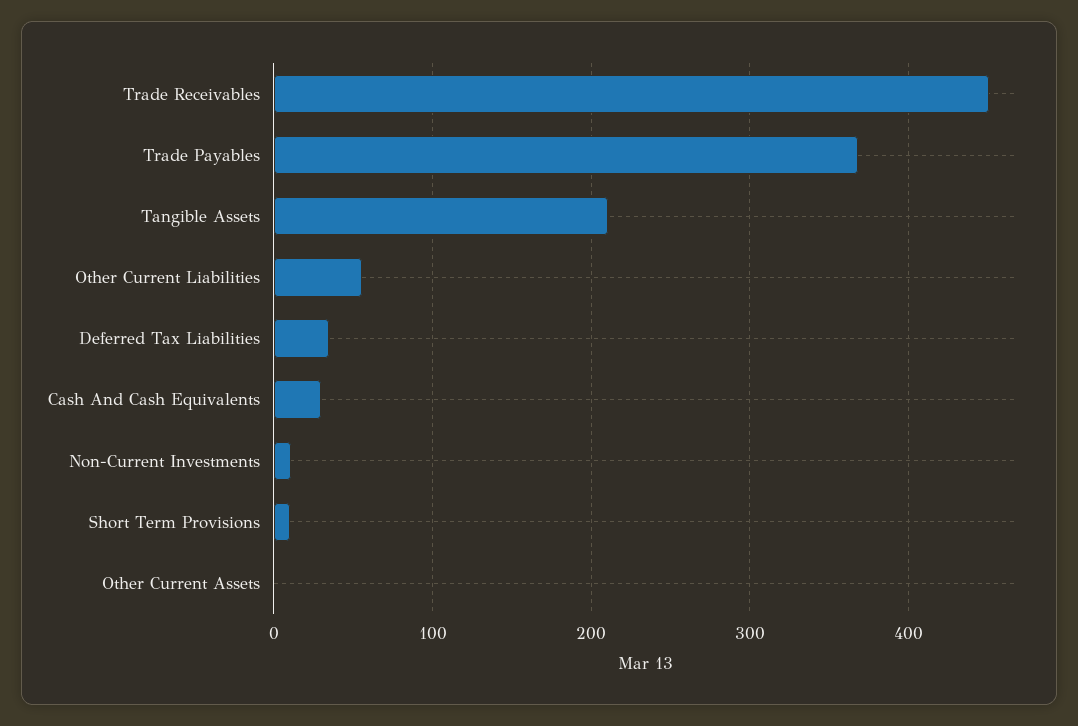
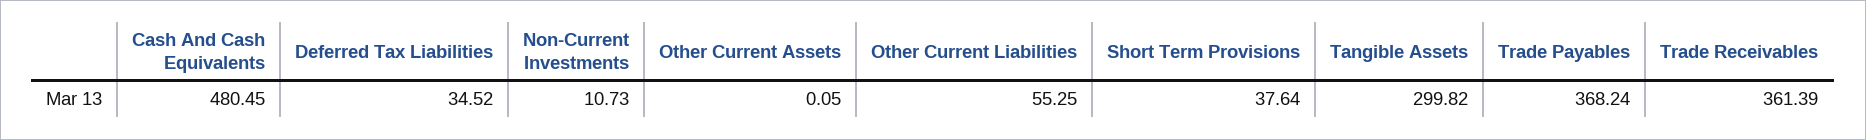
Trade Receivables: 450 -> 361.39
Tangible Assets: 210 -> 299.82
Cash And Cash Equivalents: 30 -> 480.45
Short Term Provisions: 10 -> 37.64

